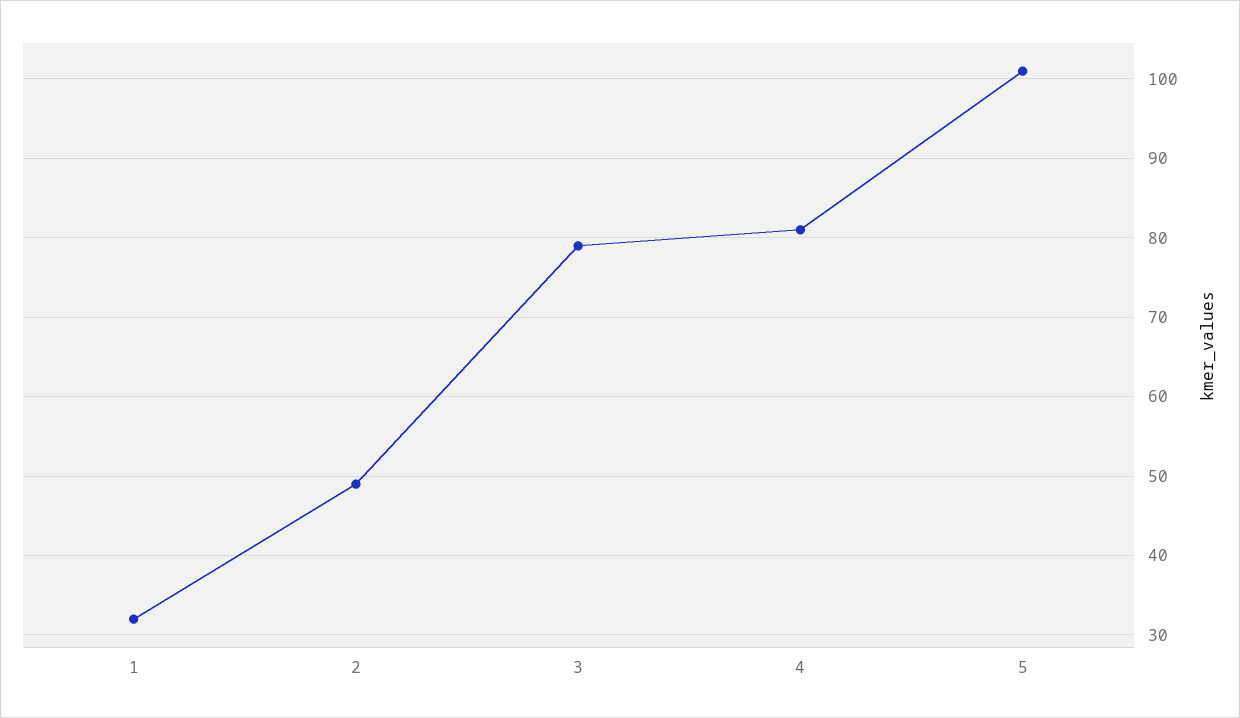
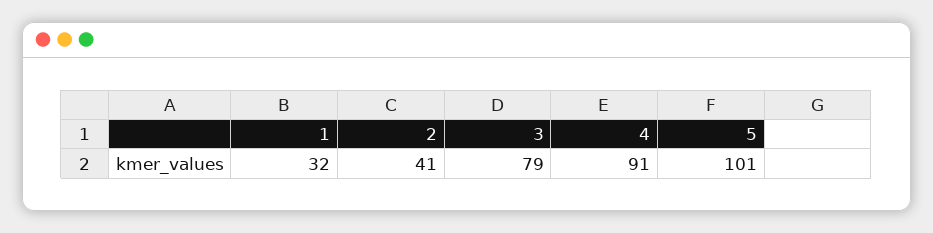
2: 49 -> 41
4: 81 -> 91

